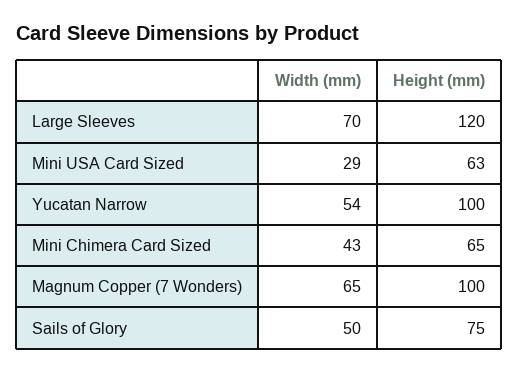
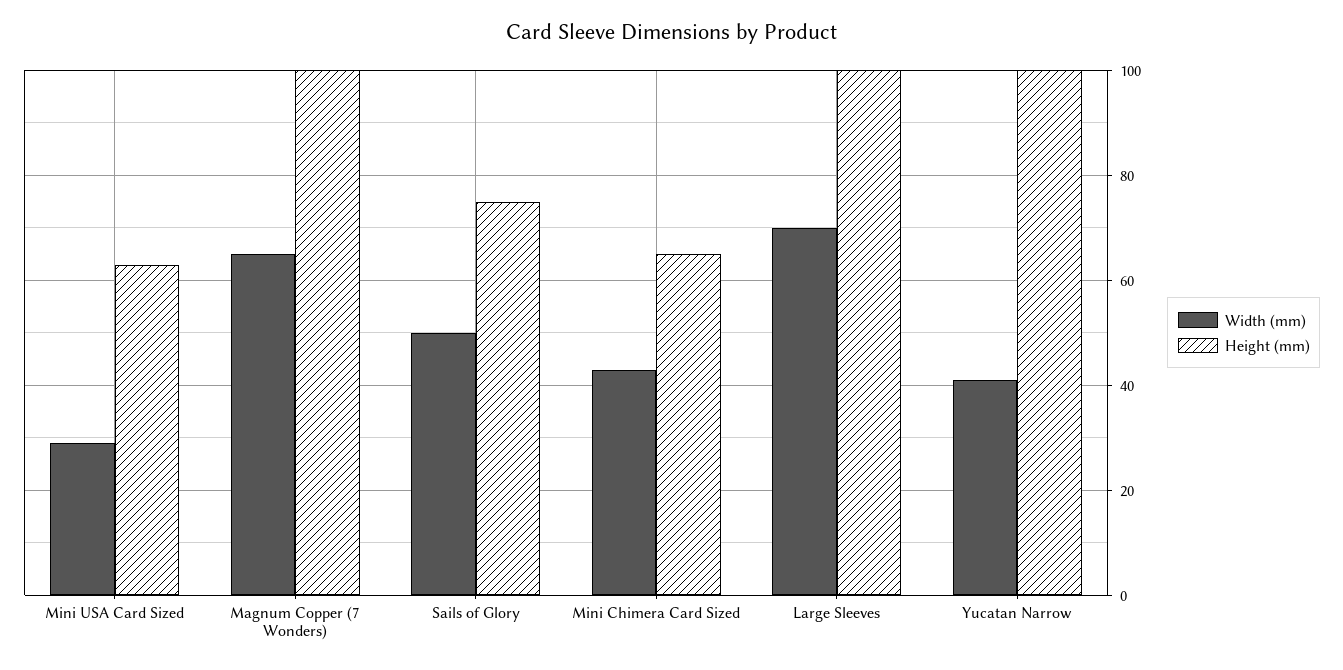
Height (mm), Large Sleeves: 120 -> 100
Width (mm), Yucatan Narrow: 54 -> 40

